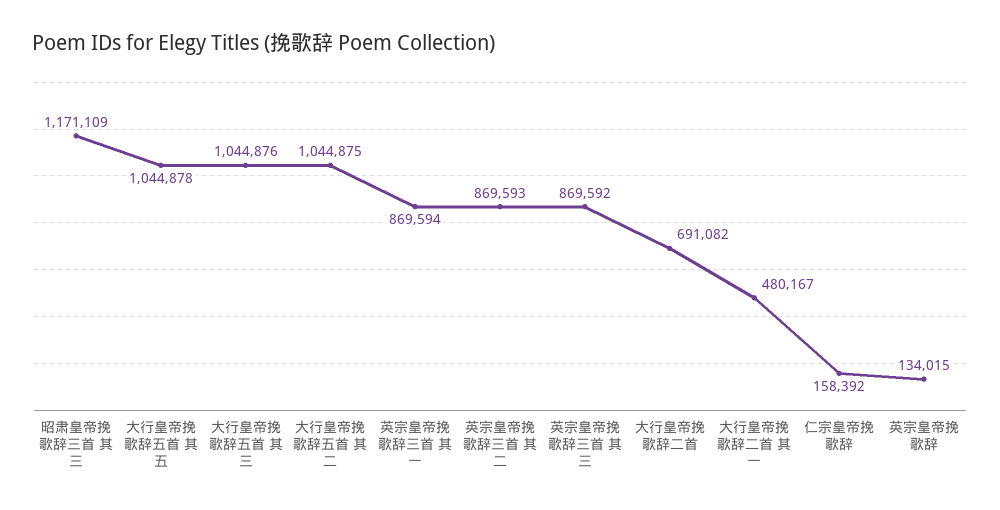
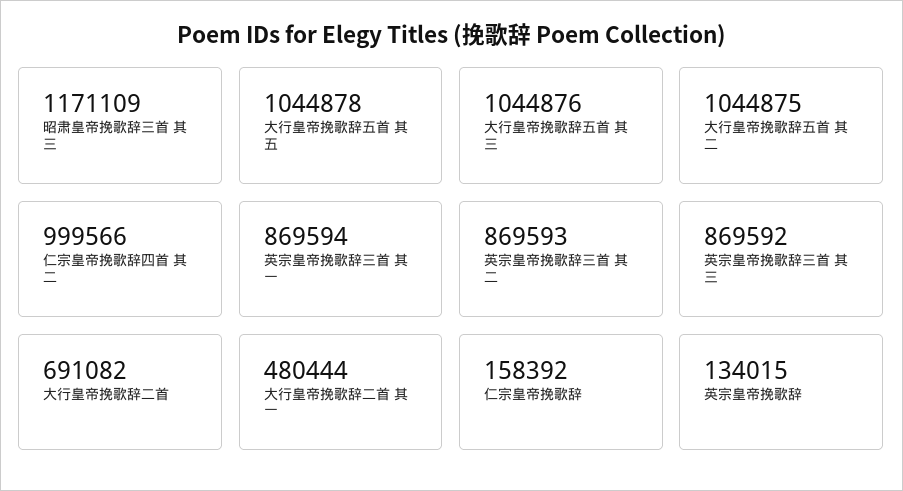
大行皇帝挽歌辞二首 其一: 480167 -> 480444
仁宗皇帝挽歌辞四首 其二: none -> 999566

